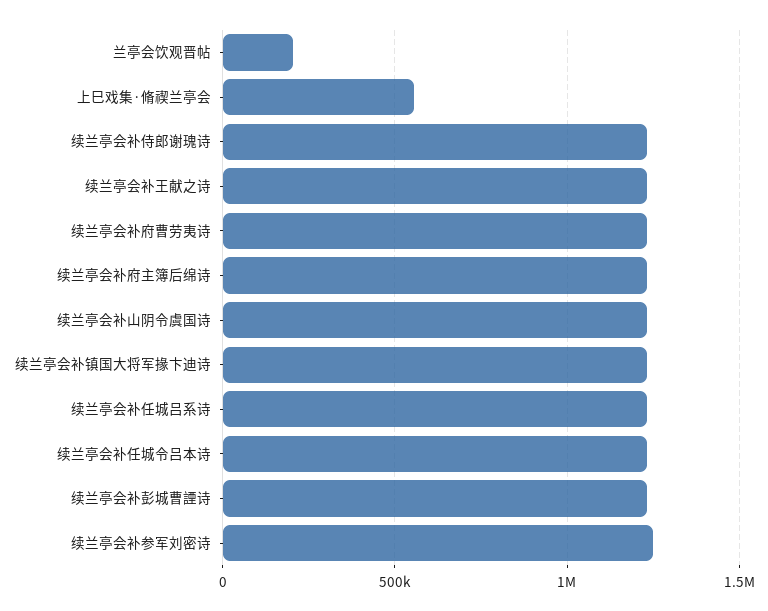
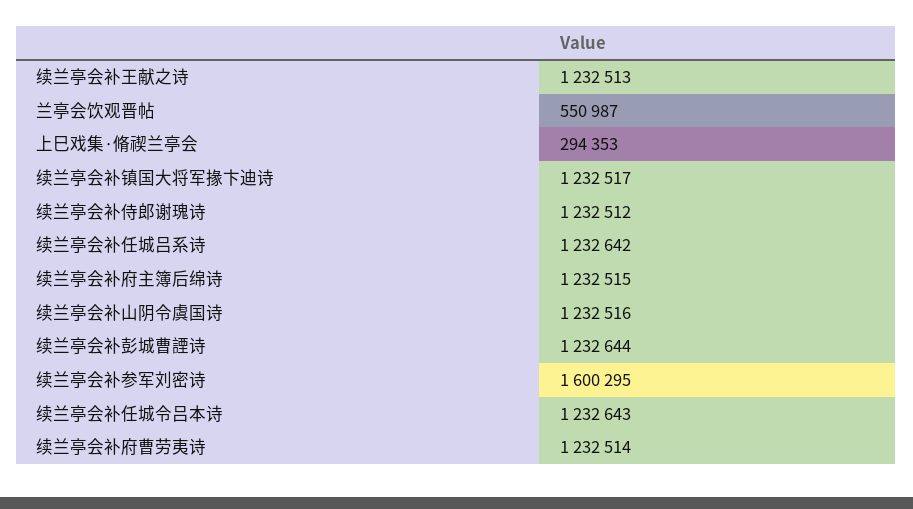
兰亭会饮观晋帖: 200000 -> 550987
上巳戏集·脩禊兰亭会: 550000 -> 294353
续兰亭会补参军刘密诗: 1250000 -> 1600295

